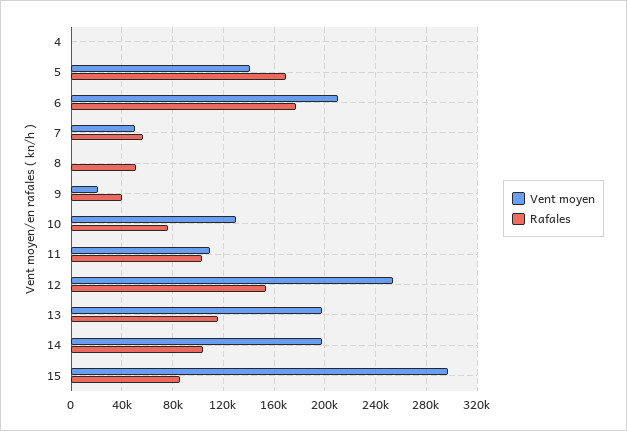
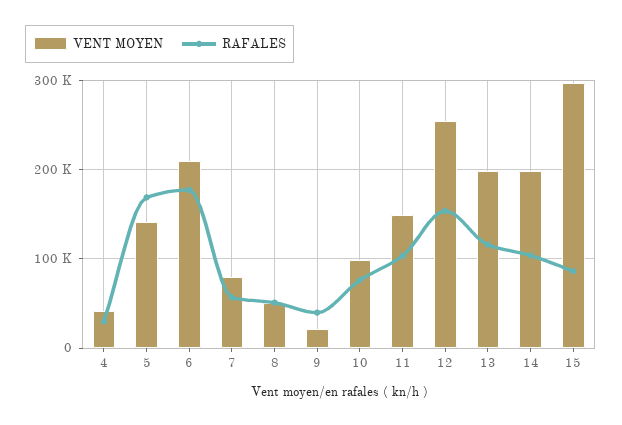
Vent moyen, 4: 0 -> 40000
Rafales, 4: 0 -> 30000
Vent moyen, 7: 50000 -> 80000
Vent moyen, 8: 0 -> 50000
Vent moyen, 10: 130000 -> 100000
Vent moyen, 11: 110000 -> 150000

